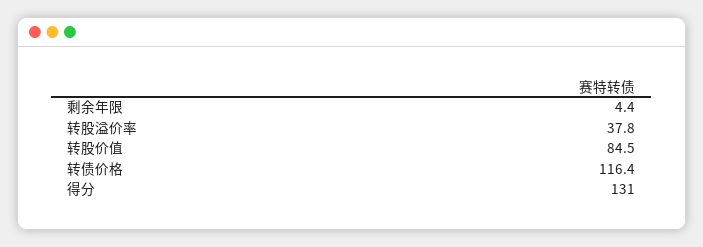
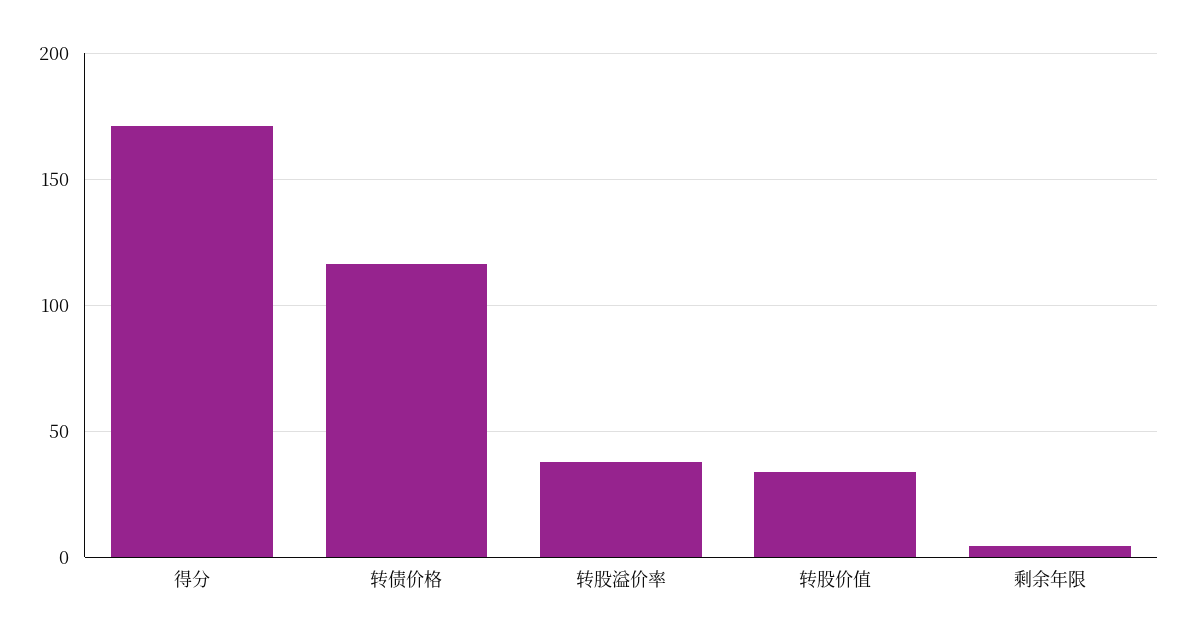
转股价值: 84.5 -> 35
得分: 131 -> 170

